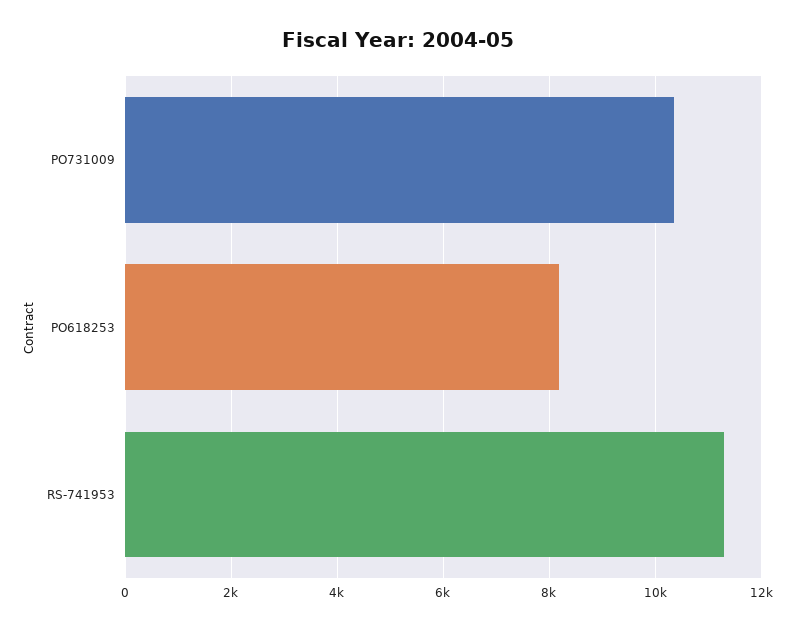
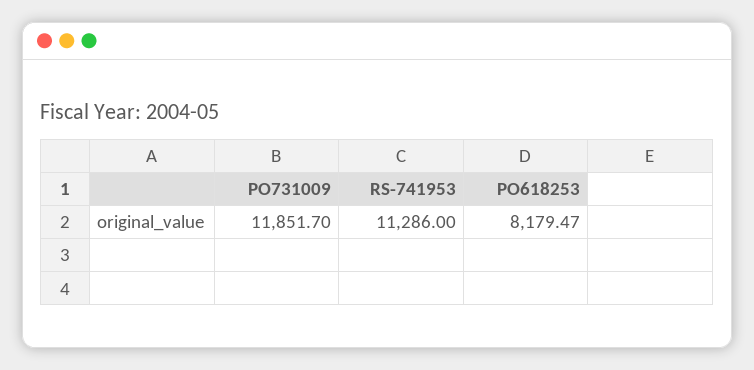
PO731009: 10400 -> 11851.7

